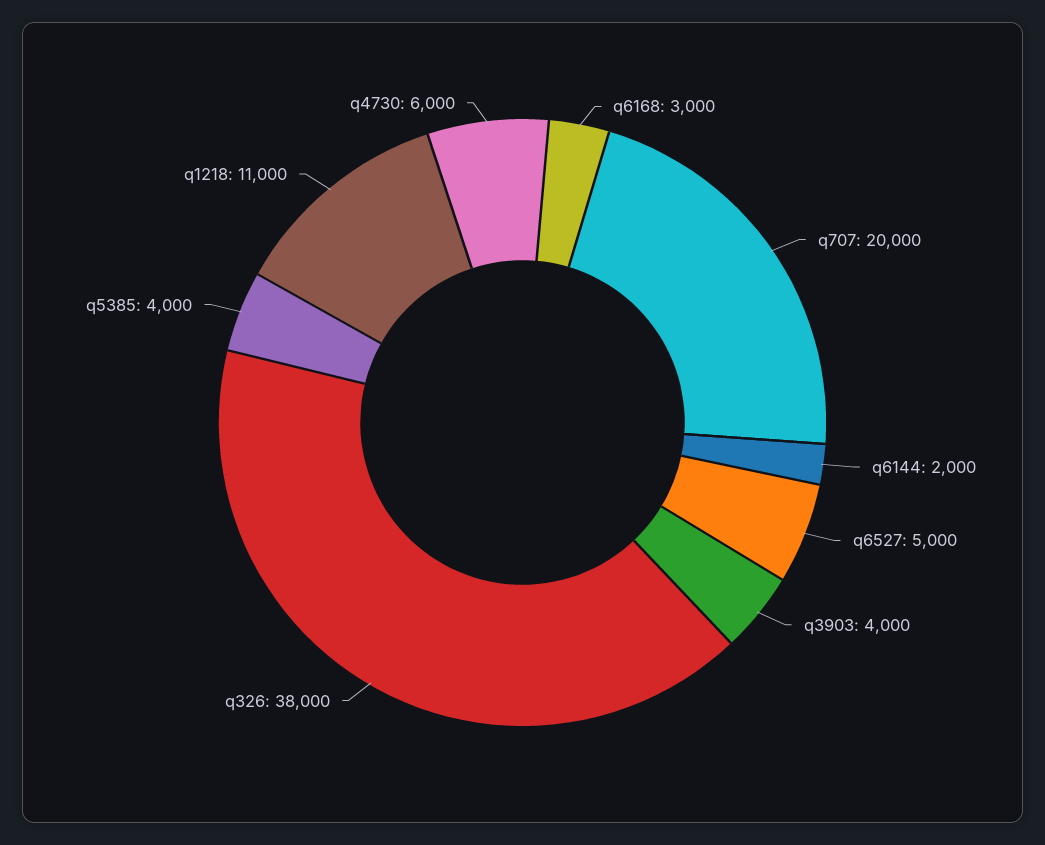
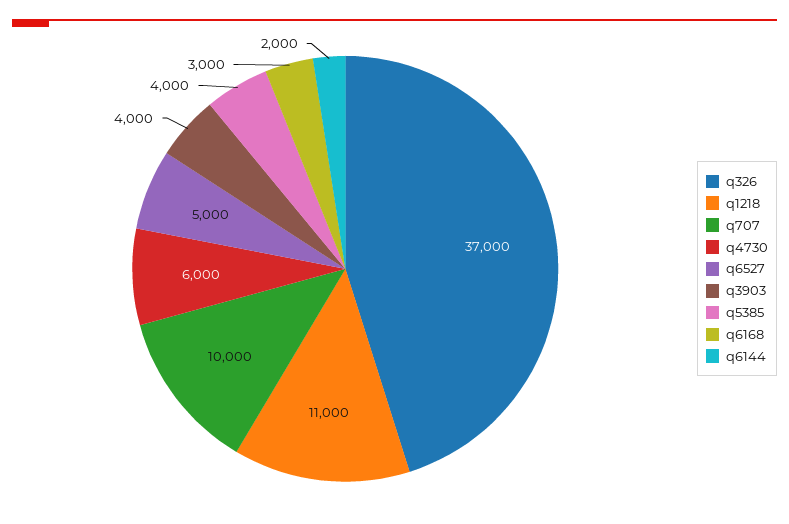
q707: 20000 -> 10000
q326: 38000 -> 37000

